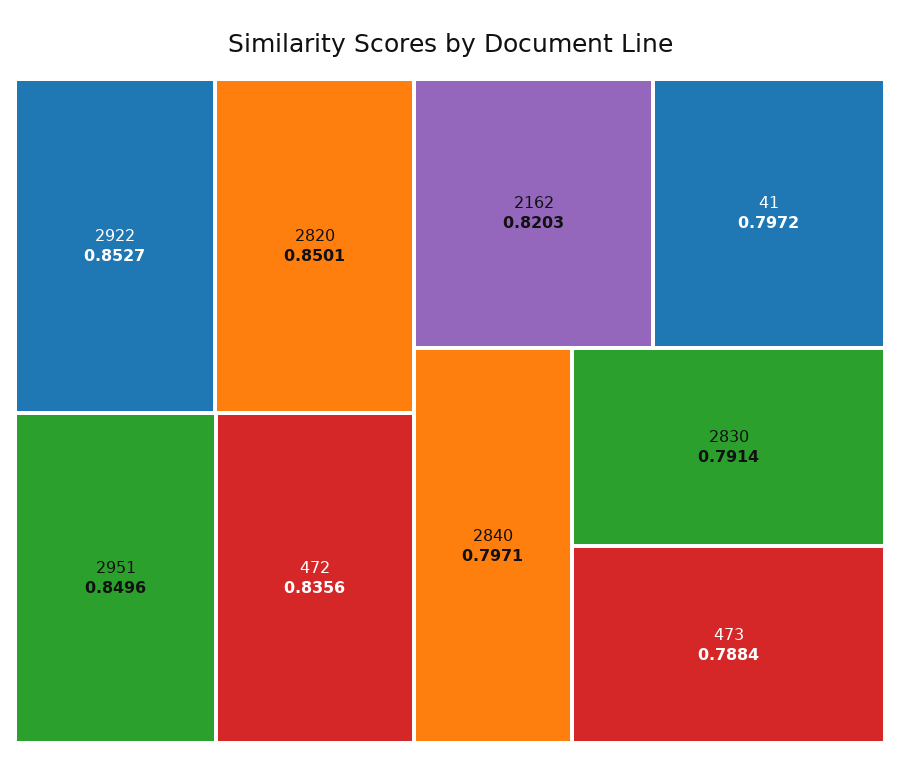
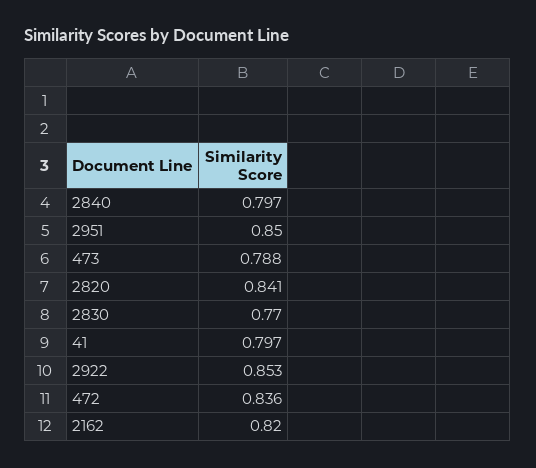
2820: 0.8501 -> 0.841
2830: 0.7914 -> 0.77

